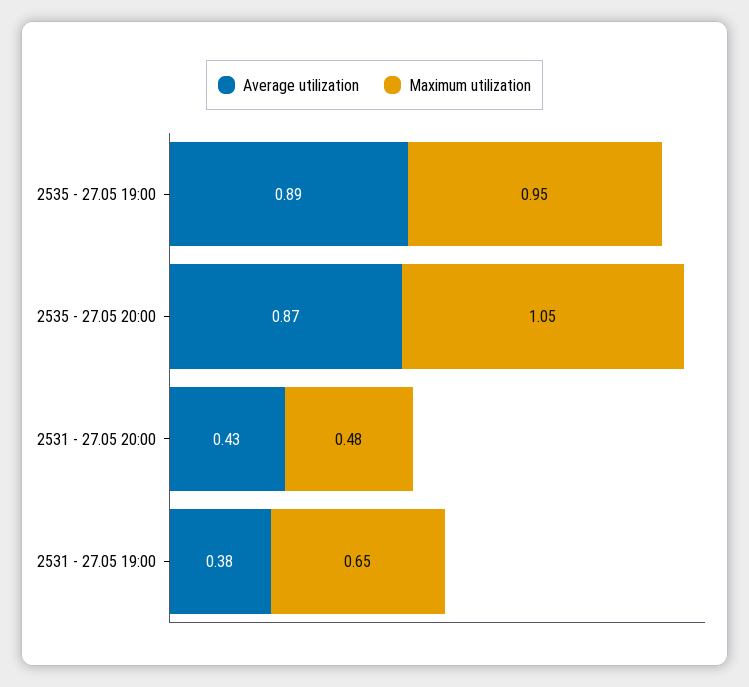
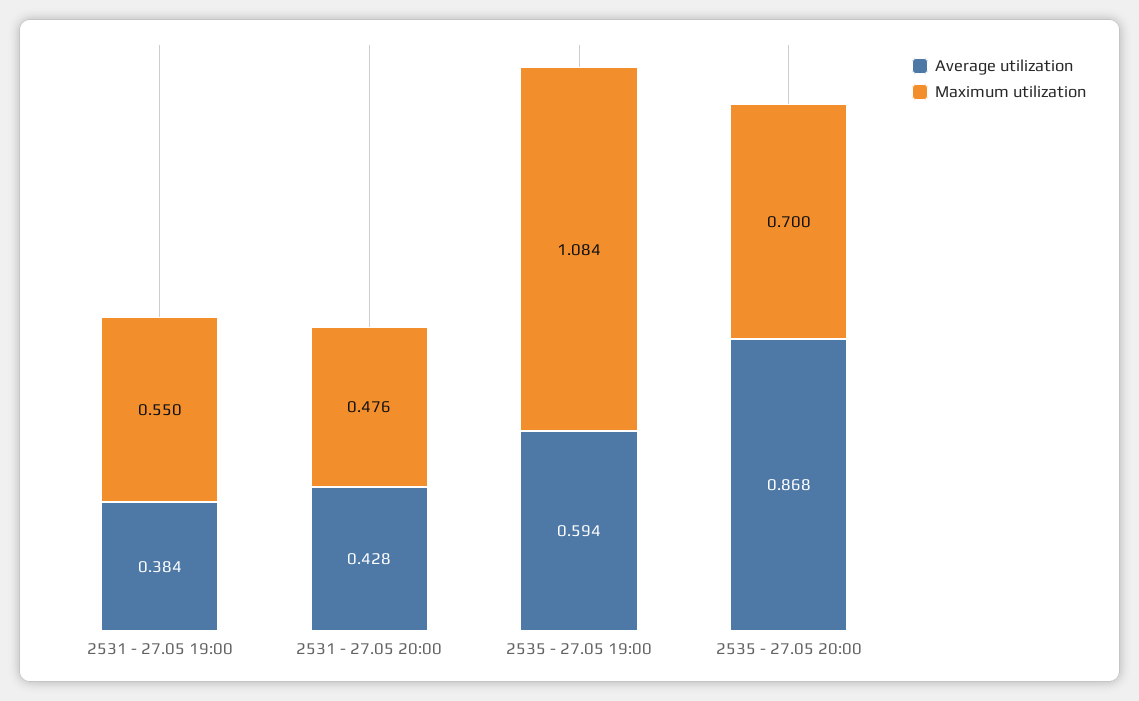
Average utilization, 2535 - 27.05 19:00: 0.89 -> 0.594
Maximum utilization, 2535 - 27.05 19:00: 0.95 -> 1.084
Maximum utilization, 2535 - 27.05 20:00: 1.05 -> 0.7
Maximum utilization, 2531 - 27.05 19:00: 0.65 -> 0.55

